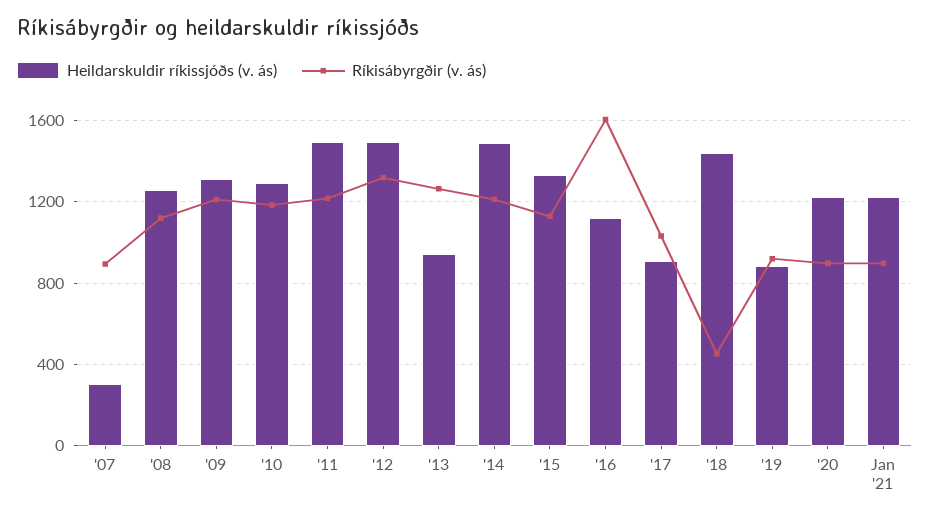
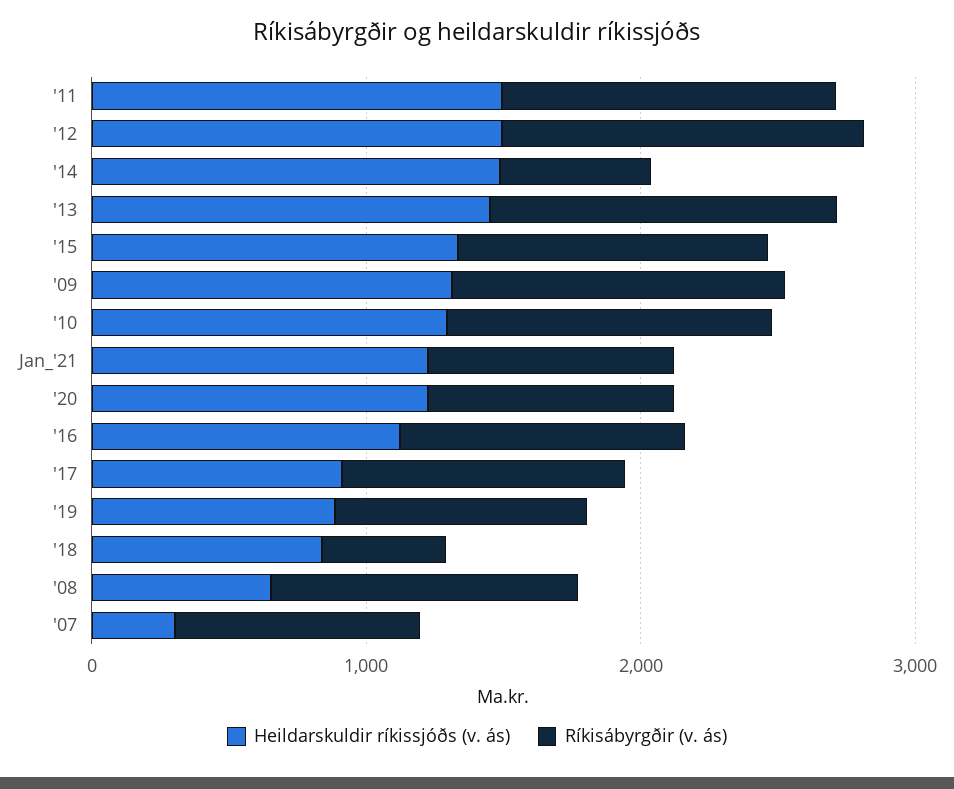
Heildarskuldir ríkissjóðs (v. ás), '08: 1250 -> 600
Heildarskuldir ríkissjóðs (v. ás), '13: 950 -> 1400
Ríkisábyrgðir (v. ás), '14: 1200 -> 600
Ríkisábyrgðir (v. ás), '16: 1600 -> 1000
Heildarskuldir ríkissjóðs (v. ás), '18: 1450 -> 800

